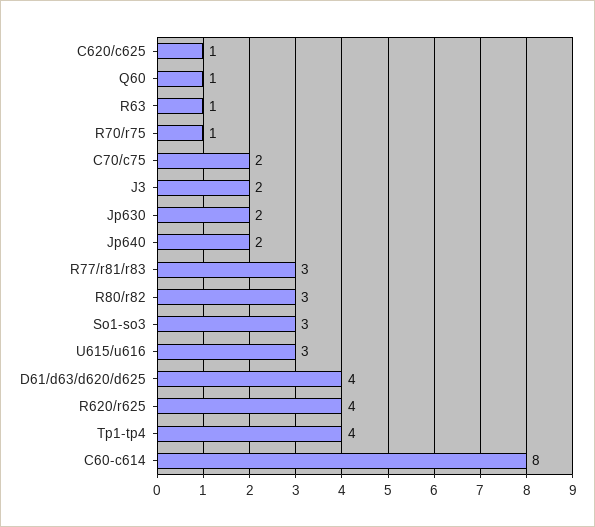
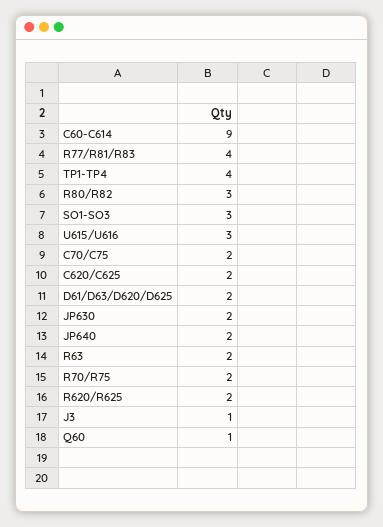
C620/c625: 1 -> 2
R63: 1 -> 2
R70/r75: 1 -> 2
J3: 2 -> 1
R77/r81/r83: 3 -> 4
D61/d63/d620/d625: 4 -> 2
R620/r625: 4 -> 2
C60-c614: 8 -> 9

